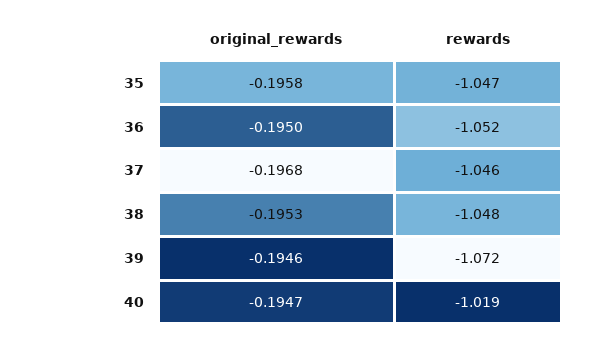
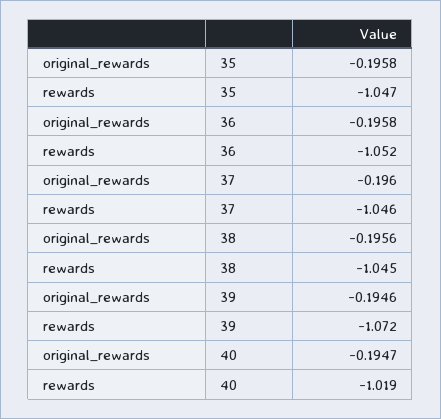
original_rewards, 36: -0.195 -> -0.1958
original_rewards, 37: -0.1968 -> -0.196
original_rewards, 38: -0.1953 -> -0.1956
rewards, 38: -1.048 -> -1.045

